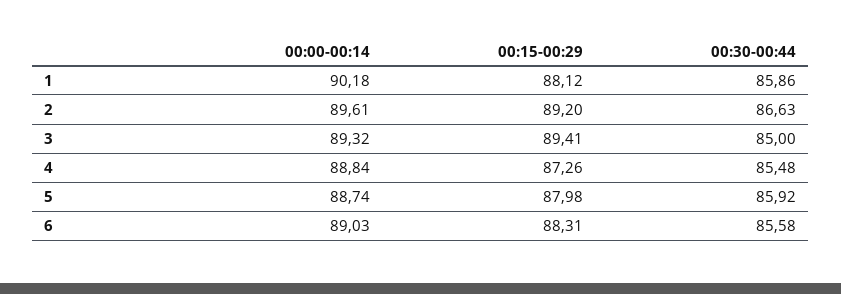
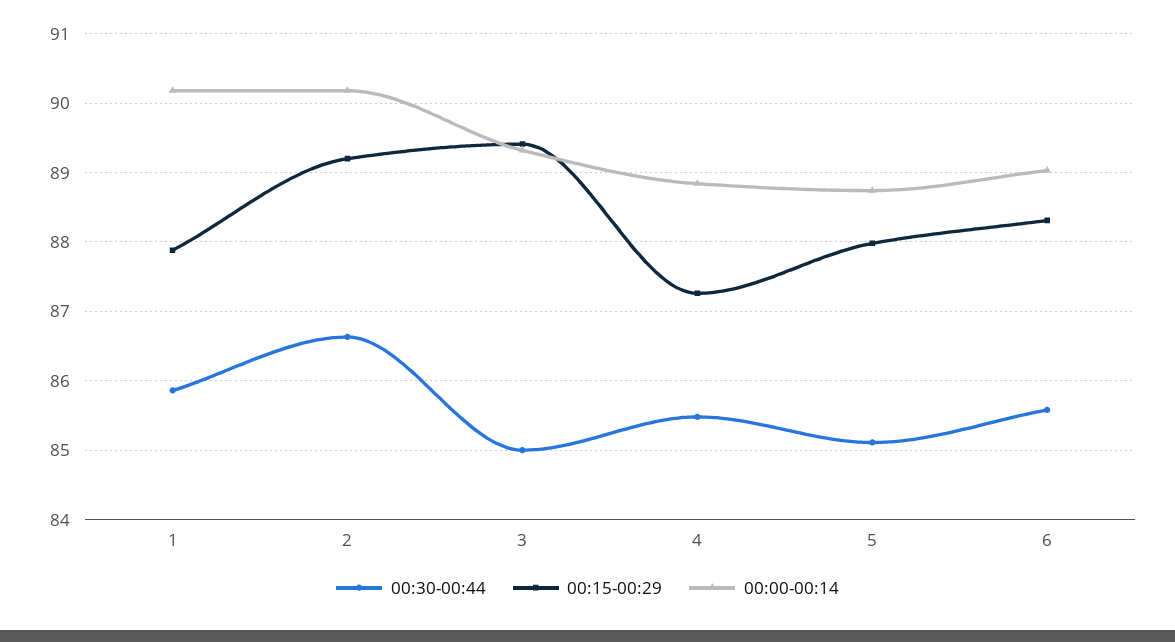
00:15-00:29, 1: 88.12 -> 87.9
00:00-00:14, 2: 89.61 -> 90.2
00:30-00:44, 5: 85.92 -> 85.1

